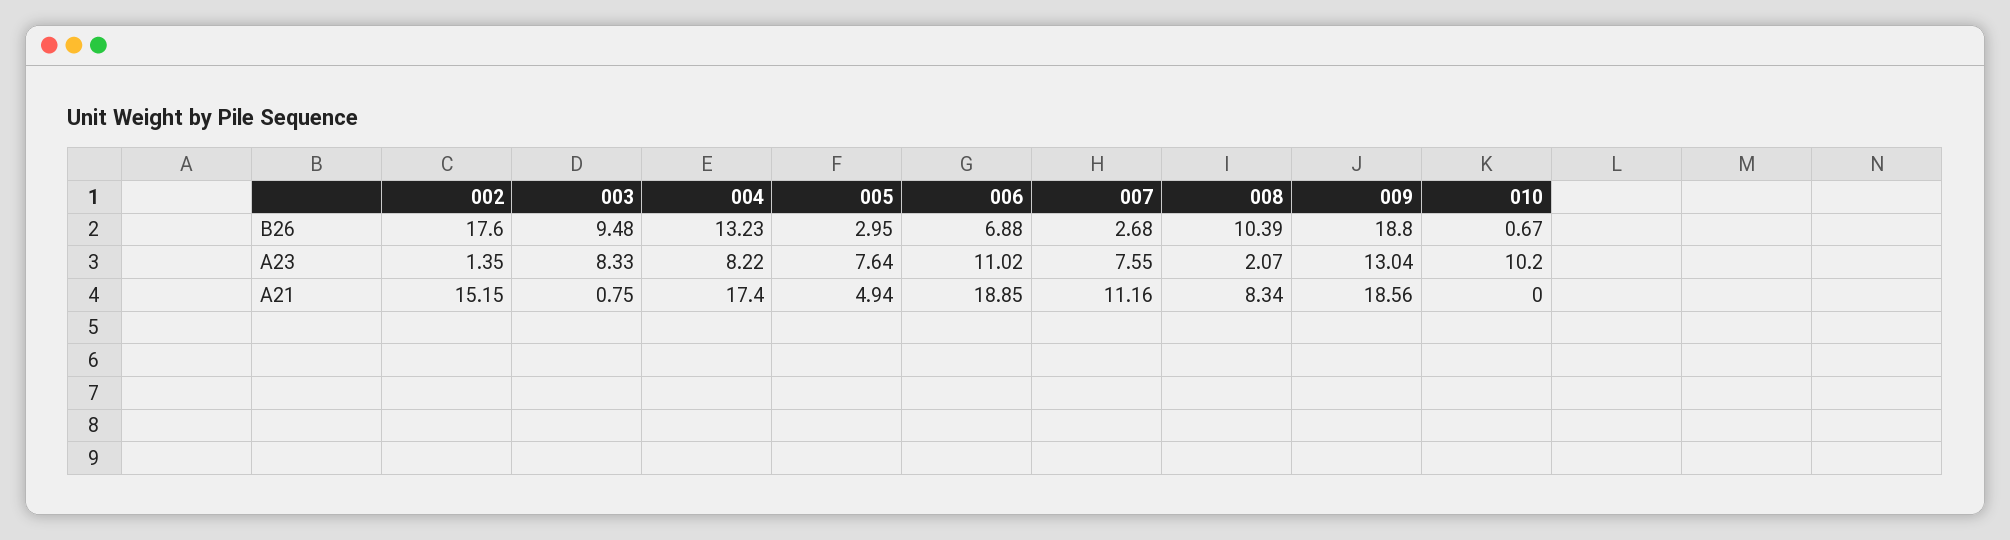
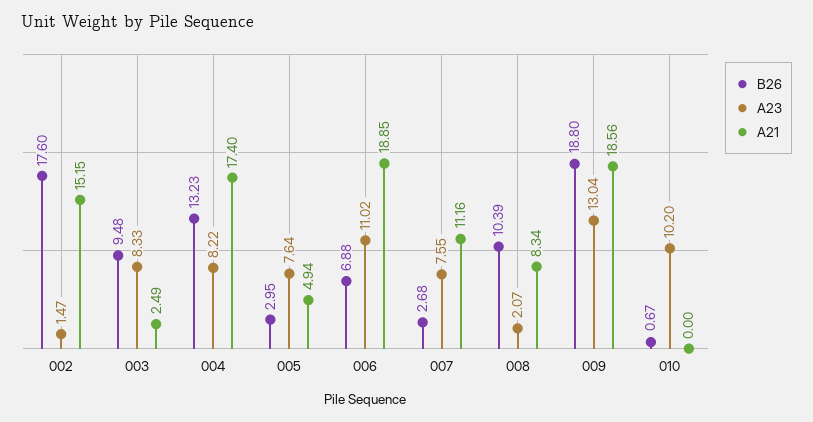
A23, 002: 1.35 -> 1.47
A21, 003: 0.75 -> 2.49

